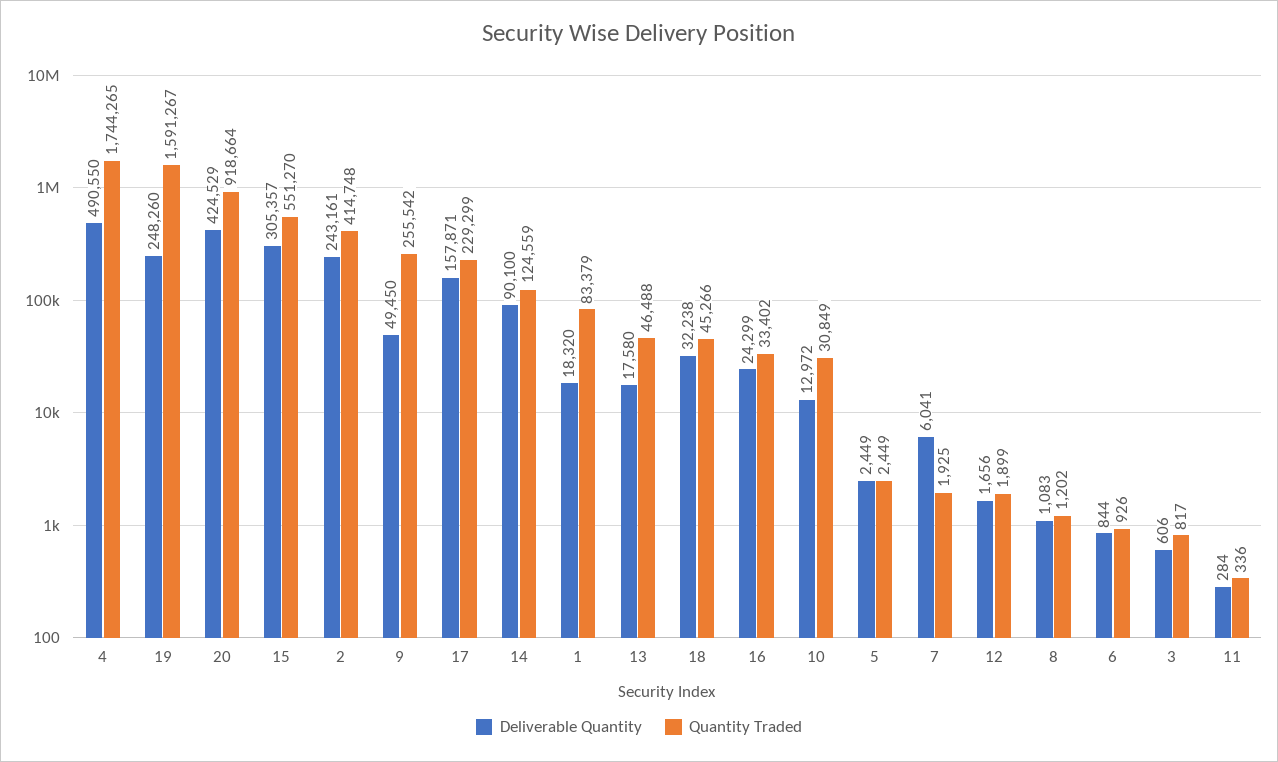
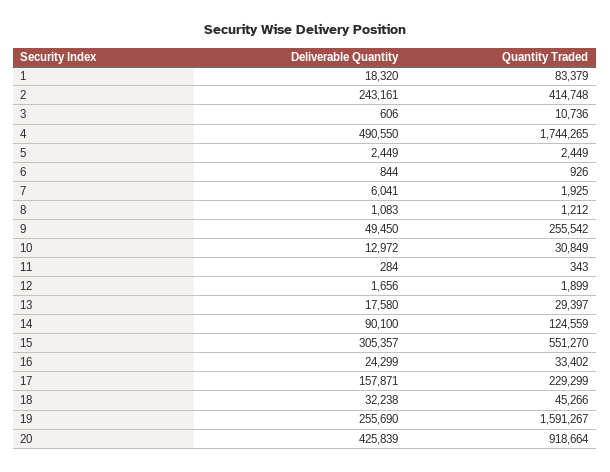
Deliverable Quantity, 19: 248260 -> 255690
Deliverable Quantity, 20: 424529 -> 425839
Quantity Traded, 13: 46488 -> 29397
Quantity Traded, 8: 1202 -> 1212
Quantity Traded, 3: 817 -> 10736
Quantity Traded, 11: 336 -> 343

